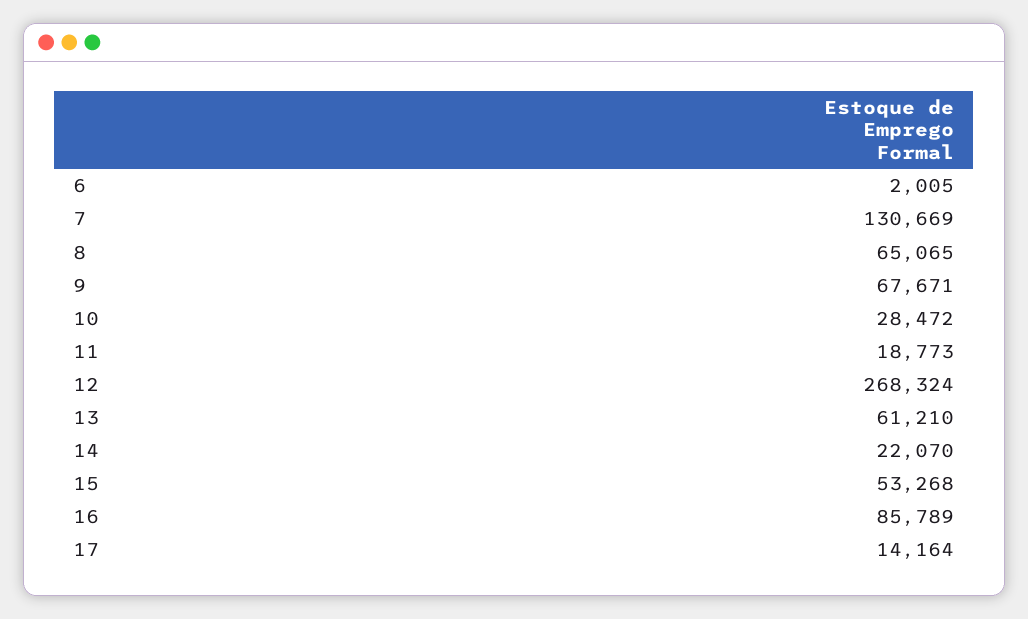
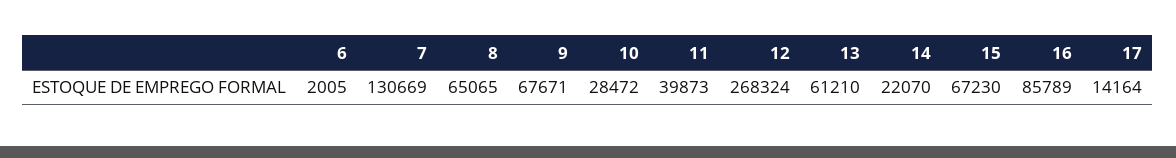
11: 18773 -> 39873
15: 53268 -> 67230

